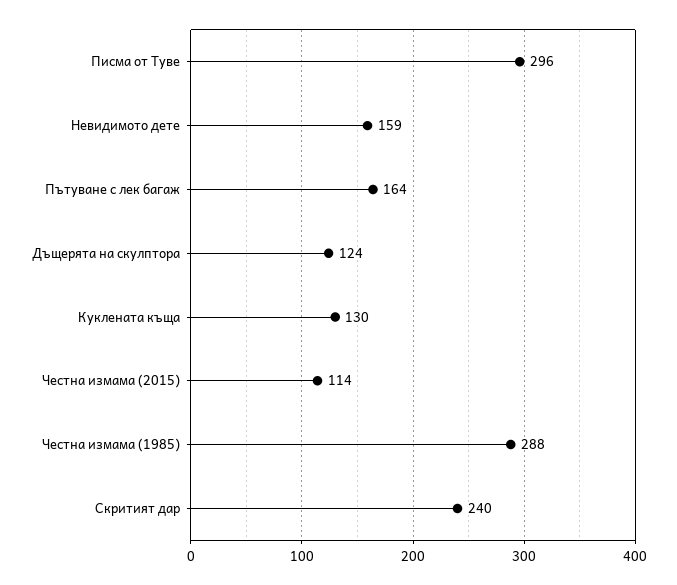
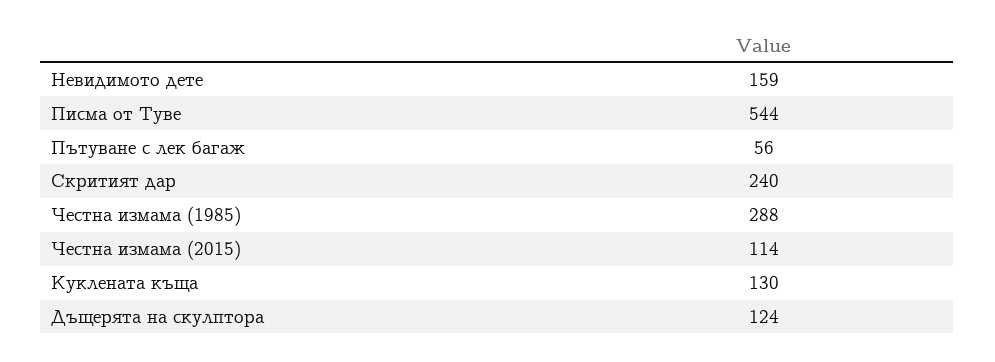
Писма от Туве: 296 -> 544
Пътуване с лек багаж: 164 -> 56

